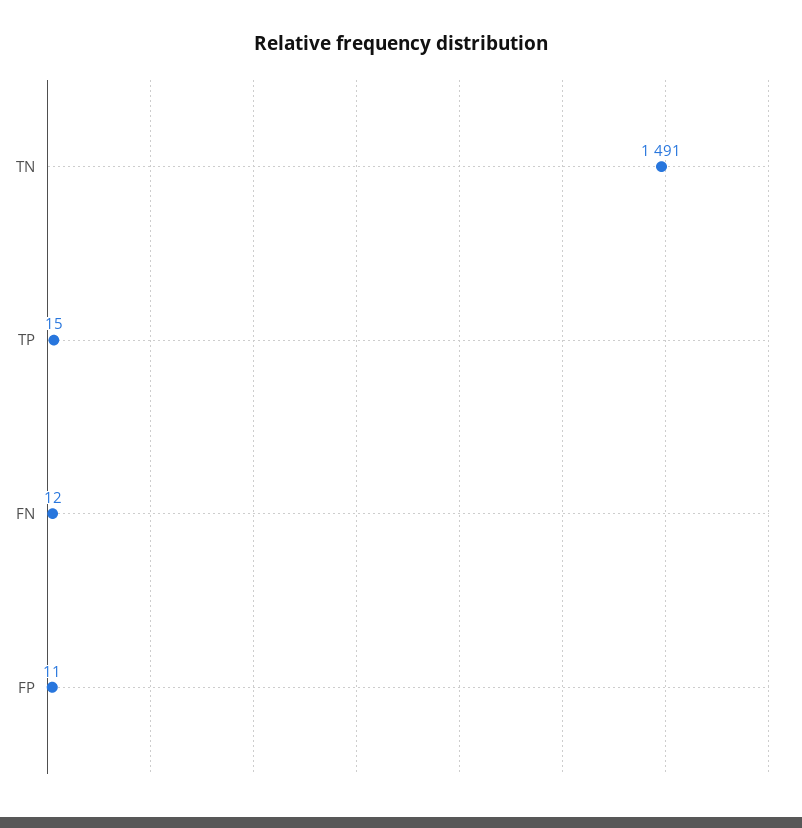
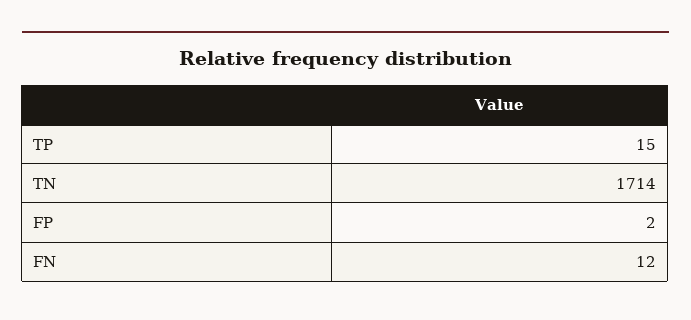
TN: 1491 -> 1714
FP: 11 -> 2

